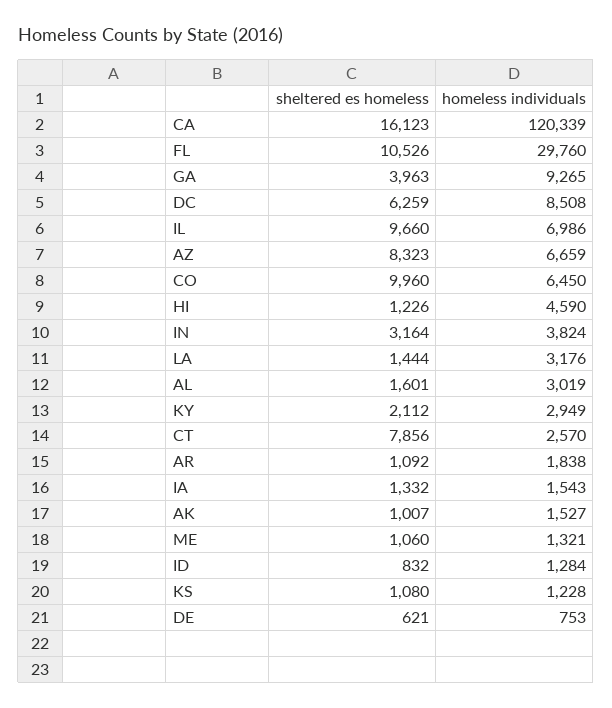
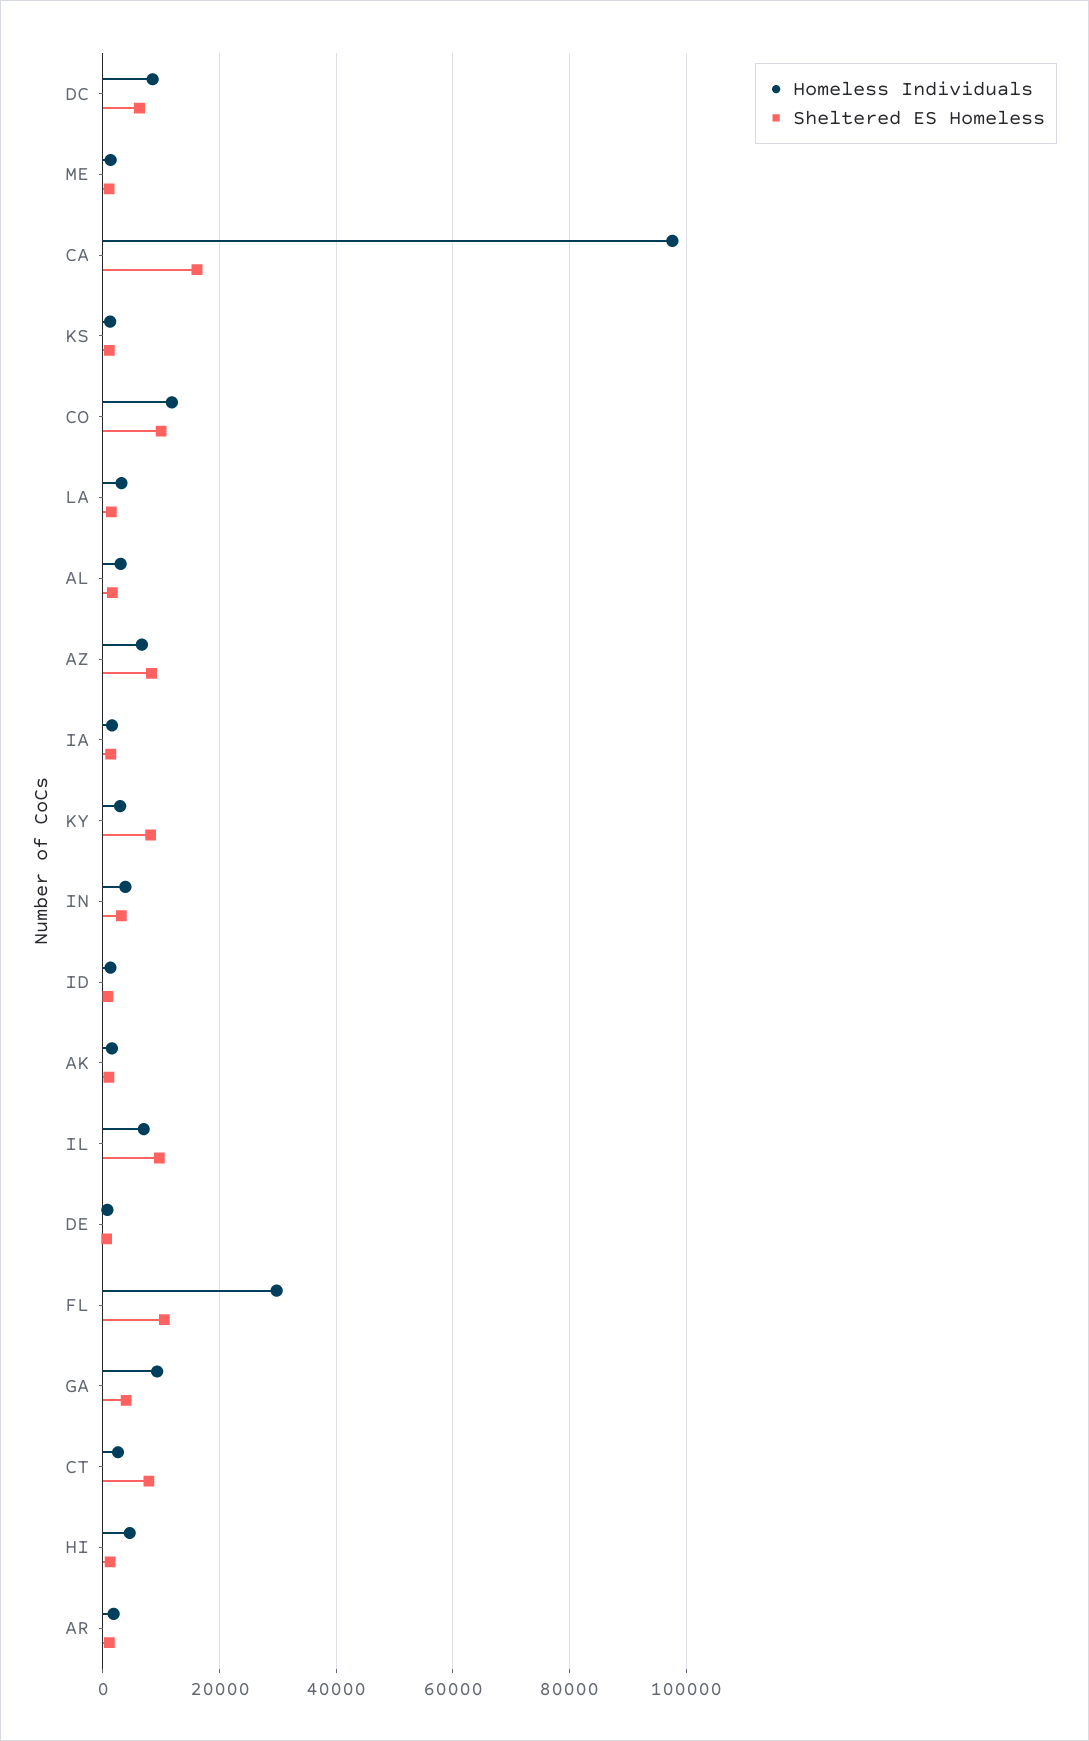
homeless individuals, CA: 120339 -> 98000
homeless individuals, CO: 6450 -> 12000
sheltered es homeless, KY: 2112 -> 8000

